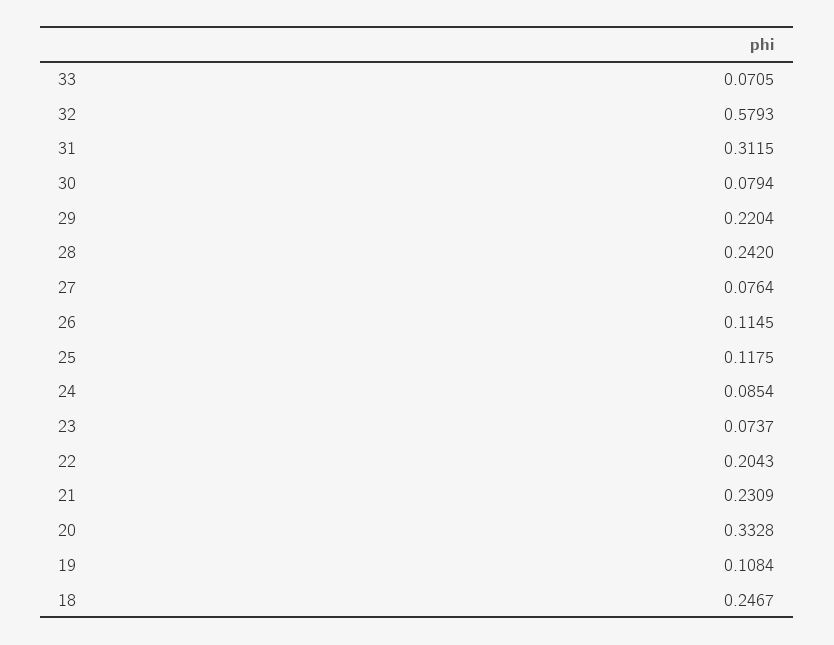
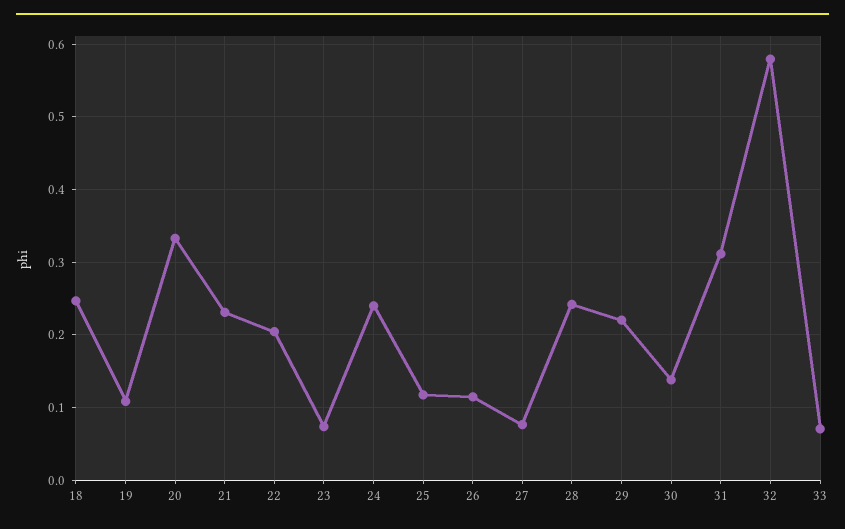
30: 0.0794 -> 0.14
24: 0.0854 -> 0.24

